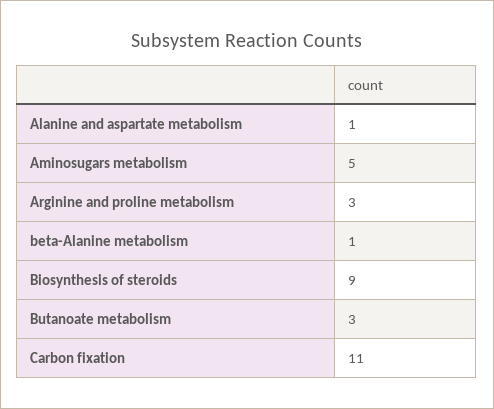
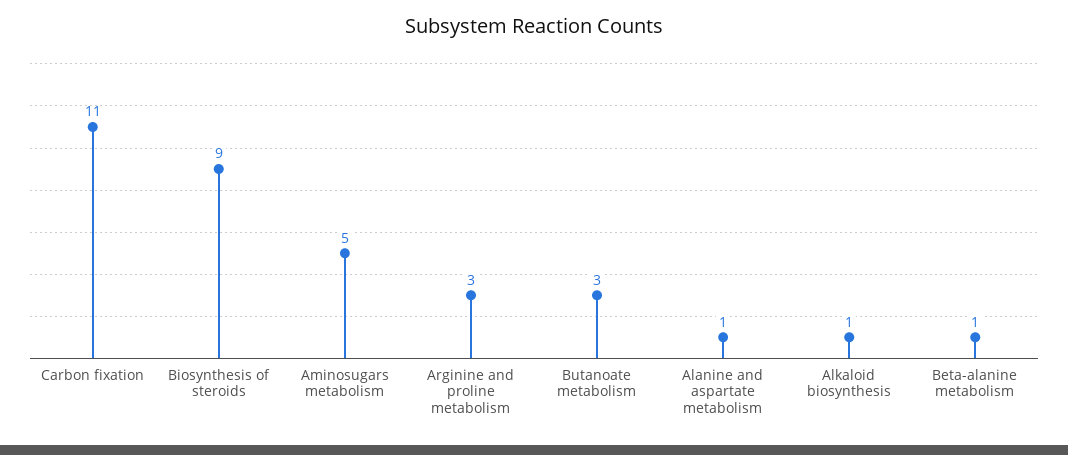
Alkaloid biosynthesis: none -> 1

